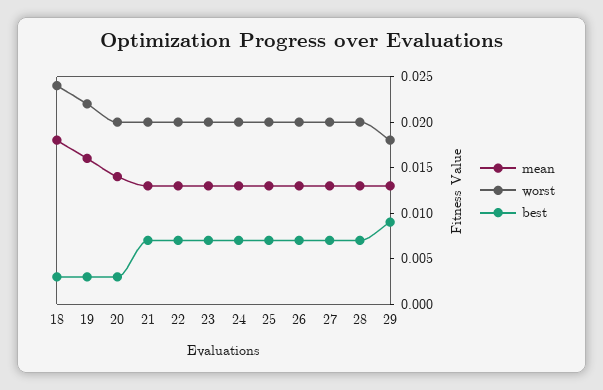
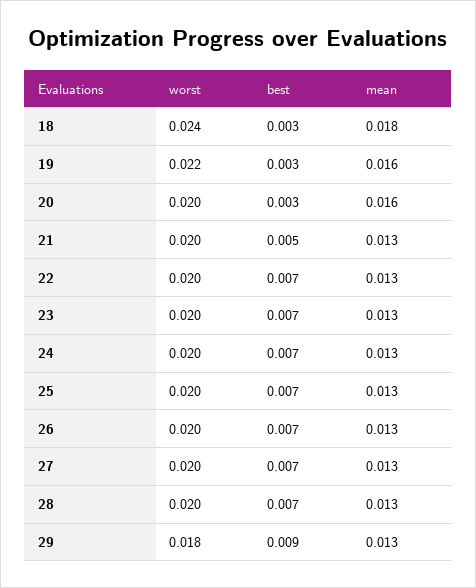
mean, 20: 0.014 -> 0.016
best, 21: 0.007 -> 0.005

